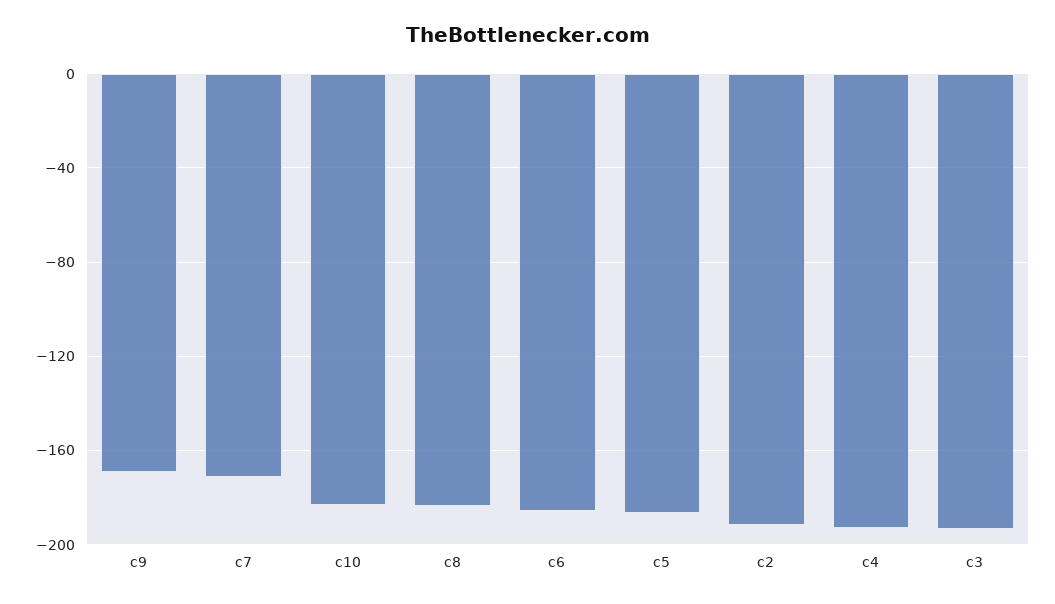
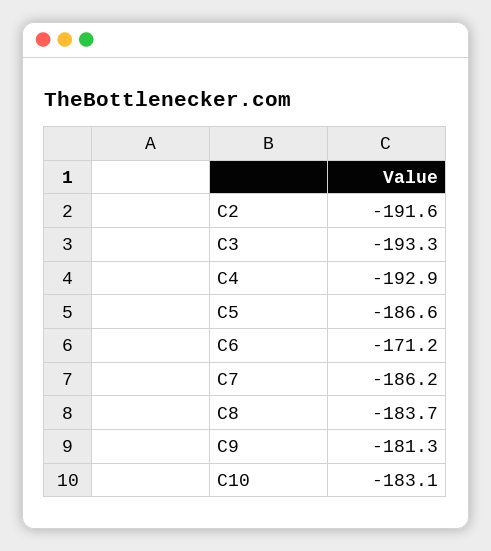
c9: -170 -> -181.3
c7: -170 -> -186.2
c6: -185 -> -171.2

